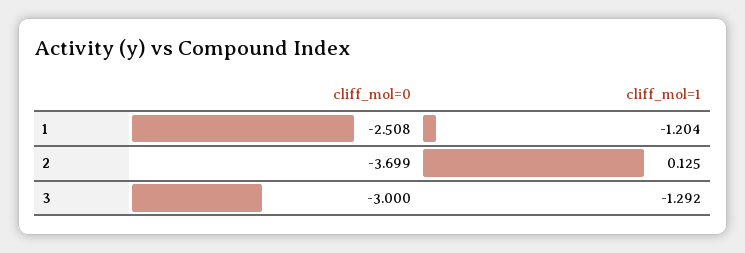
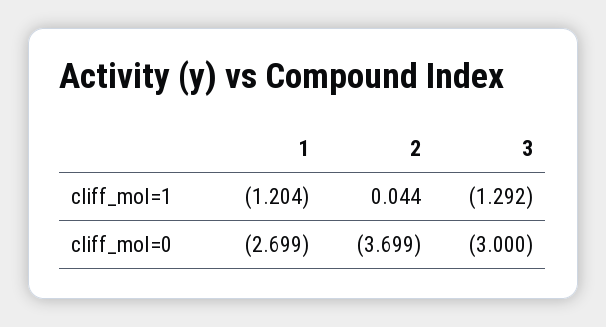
cliff_mol=0, 1: -2.508 -> -2.699
cliff_mol=1, 2: 0.125 -> 0.044

